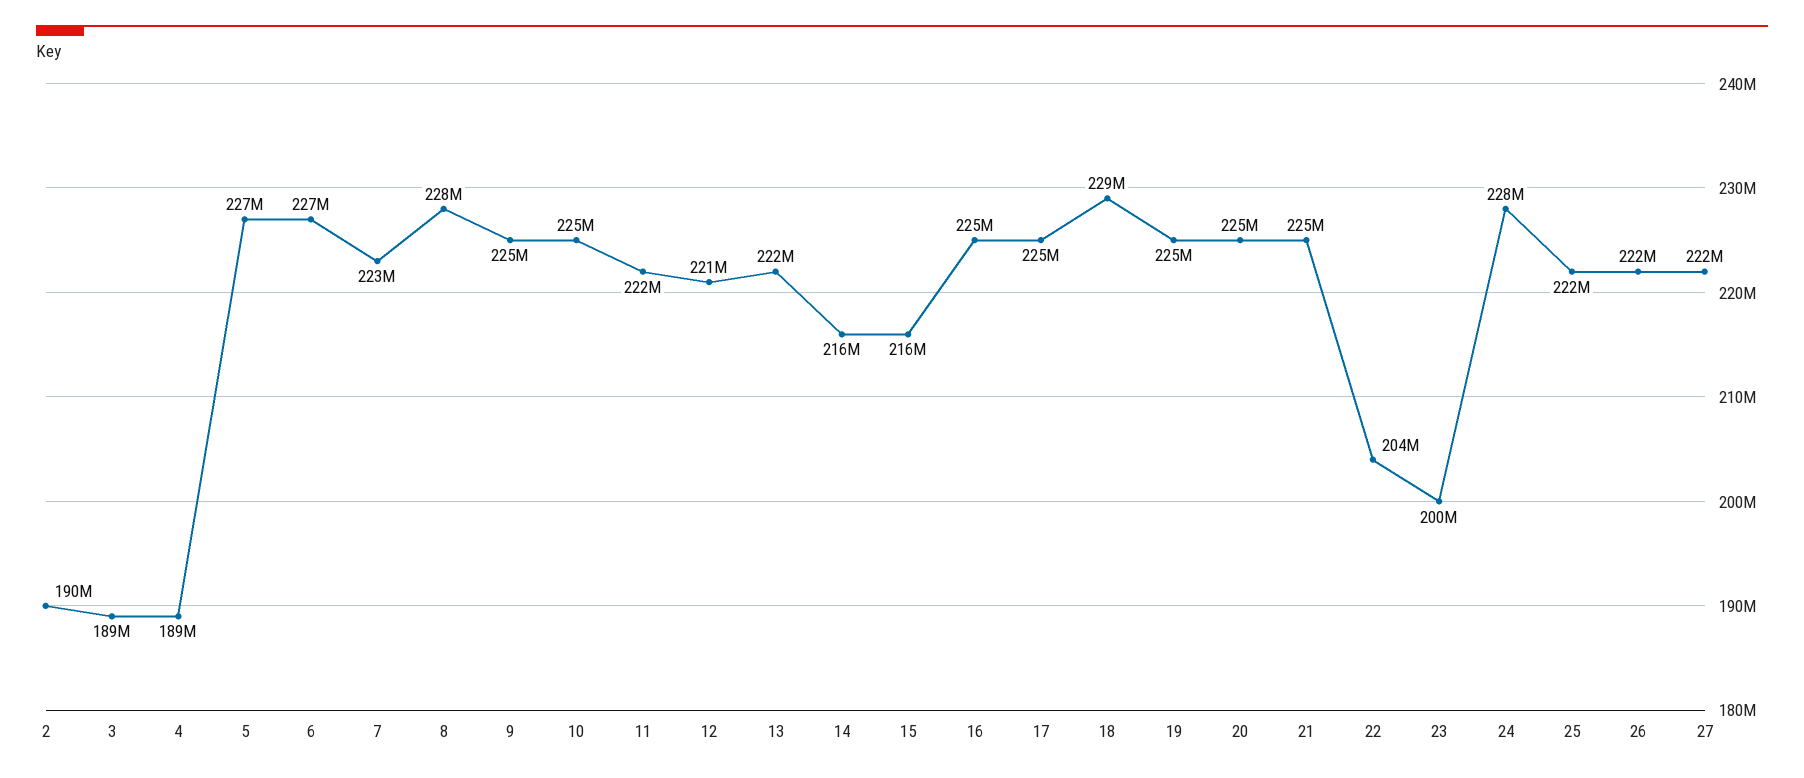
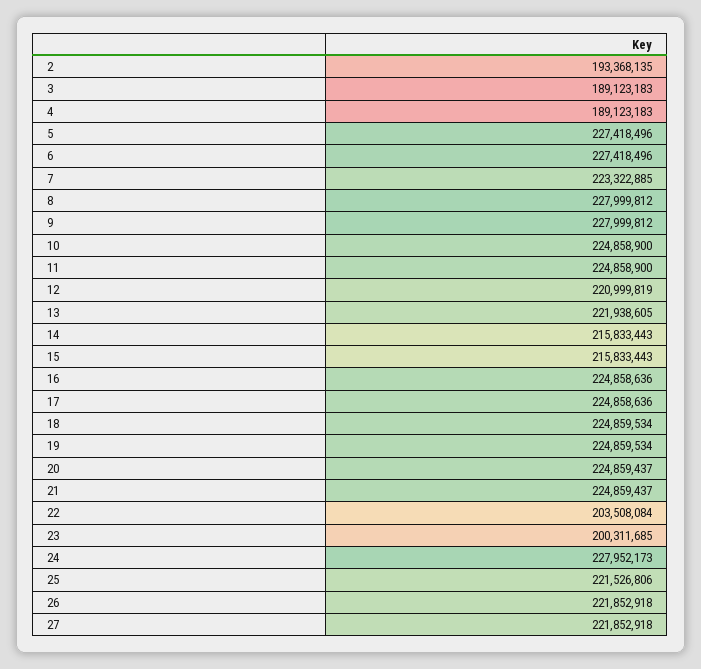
2: 190000000 -> 193368135
9: 225000000 -> 227999812
11: 222000000 -> 224858900
18: 229000000 -> 224859534

